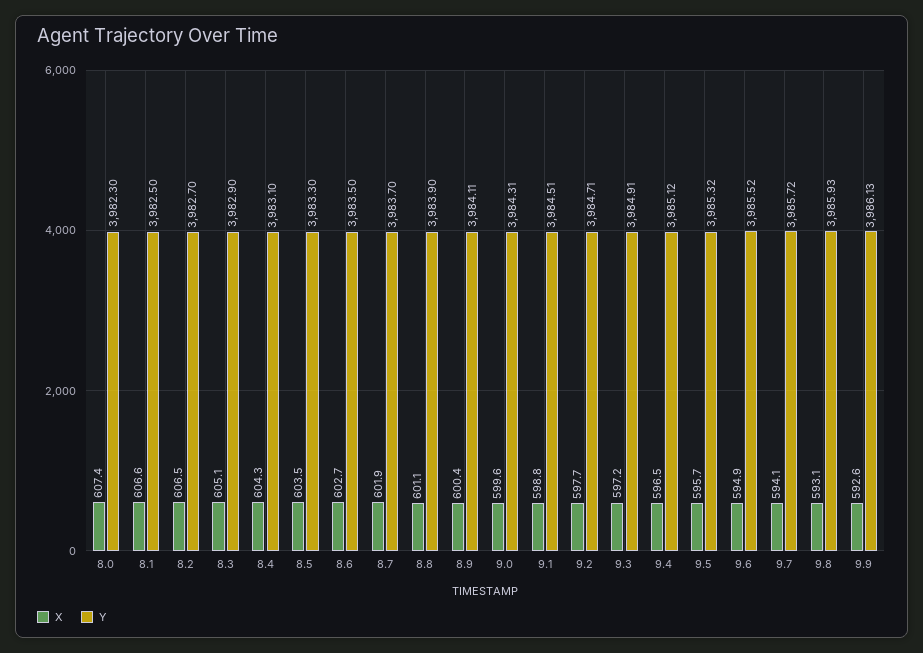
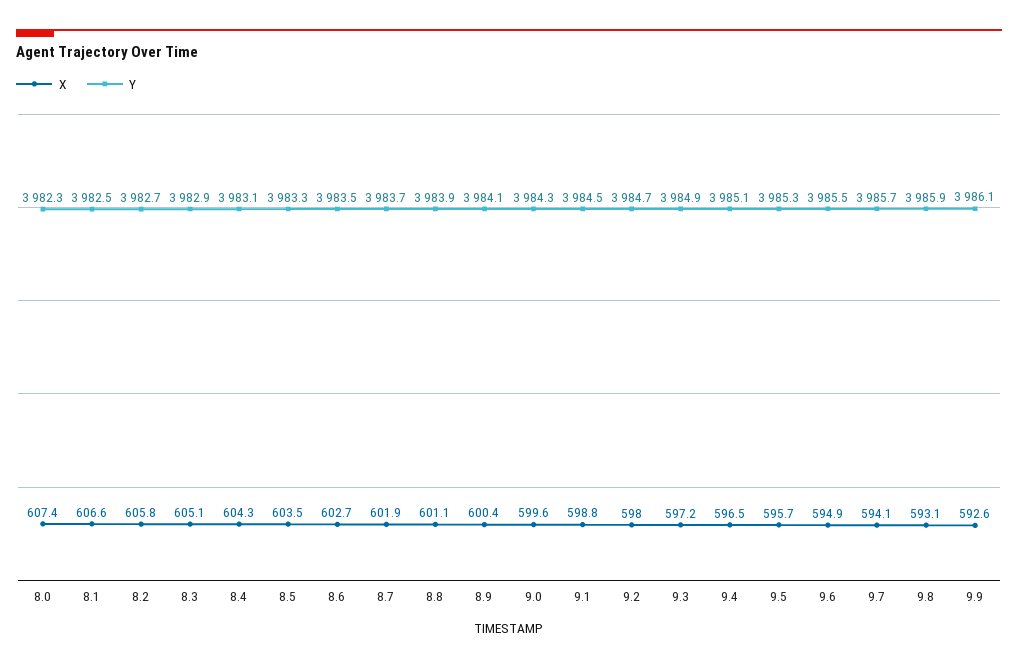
X, 8.2: 606.5 -> 605.8
X, 9.2: 597.7 -> 598

